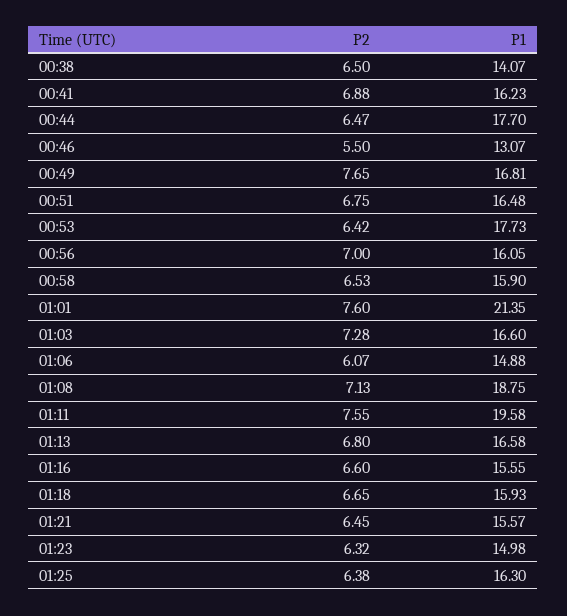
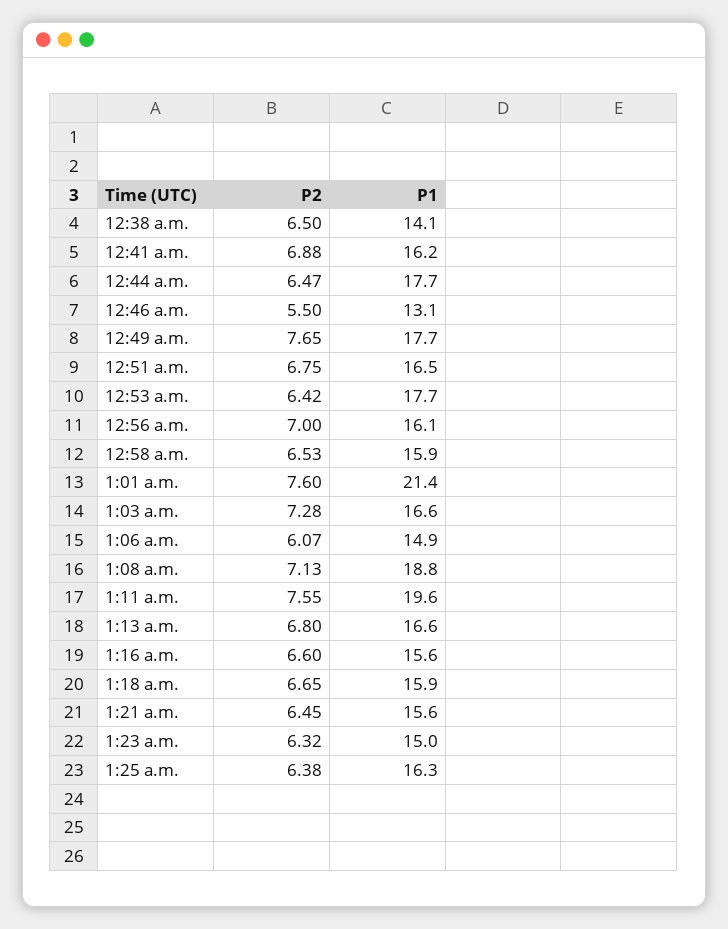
P1, 00:49: 16.81 -> 17.7

